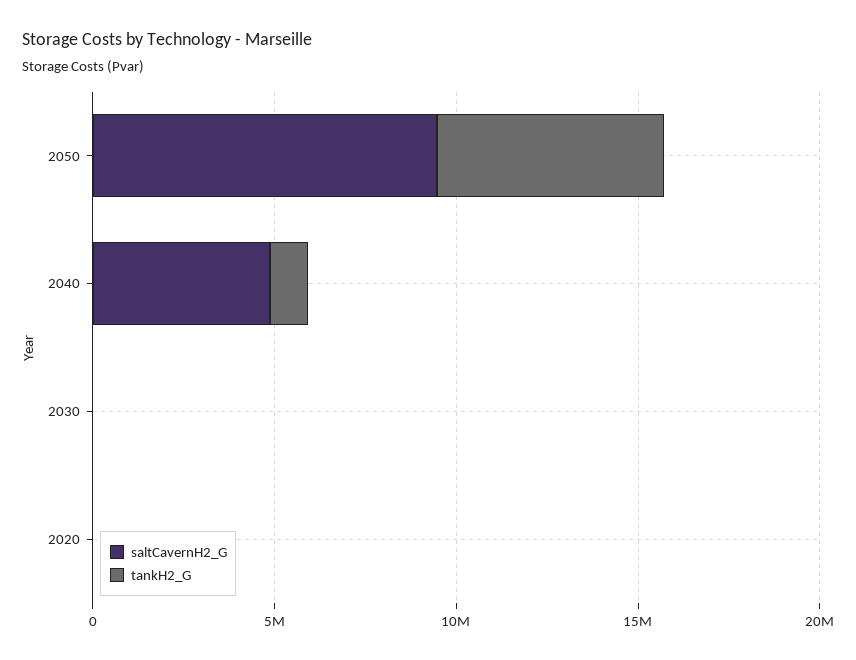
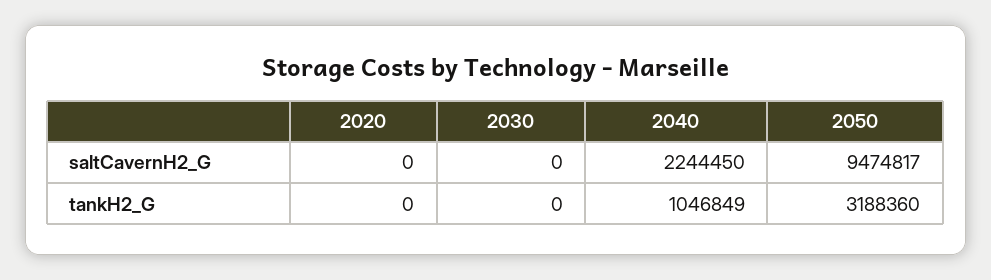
tankH2_G, 2050: 6000000 -> 3188360
saltCavernH2_G, 2040: 5000000 -> 2244450

